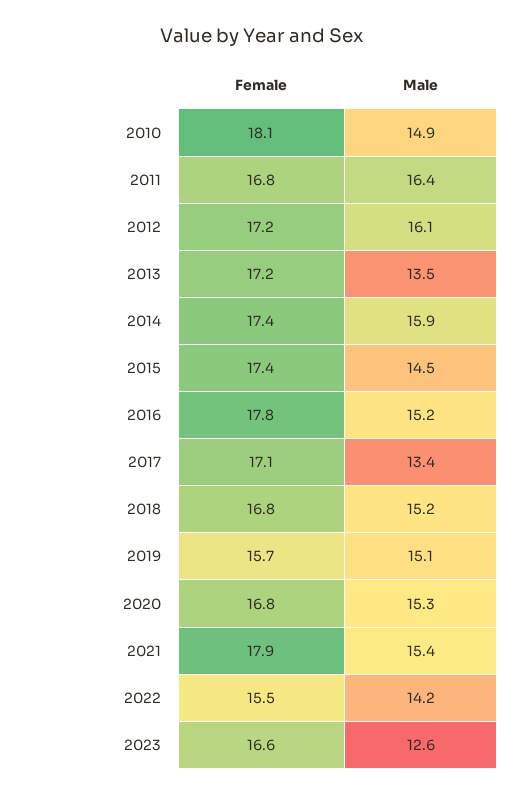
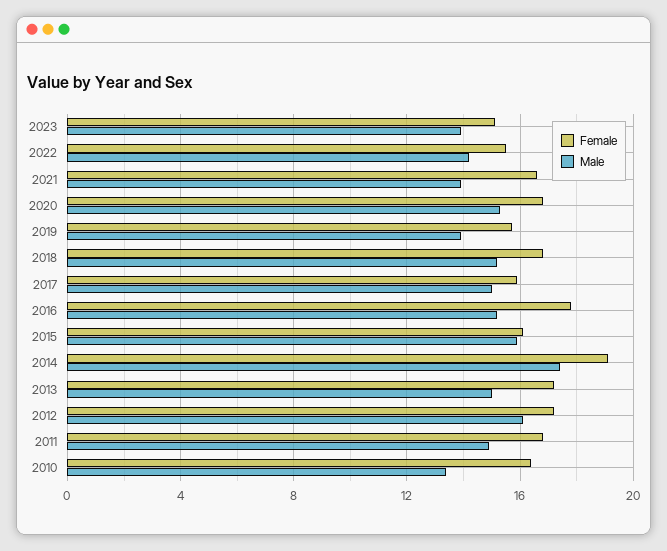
Female, 2010: 18.1 -> 16.5
Male, 2010: 14.9 -> 13.5
Male, 2011: 16.4 -> 15
Male, 2013: 13.5 -> 15
Female, 2014: 17.4 -> 19
Male, 2014: 15.9 -> 17.5
Female, 2015: 17.4 -> 16
Male, 2015: 14.5 -> 16
Female, 2017: 17.1 -> 16
Male, 2017: 13.4 -> 15
Male, 2019: 15.1 -> 14
Female, 2021: 17.9 -> 16.5
Male, 2021: 15.4 -> 14
Female, 2023: 16.6 -> 15
Male, 2023: 12.6 -> 14

